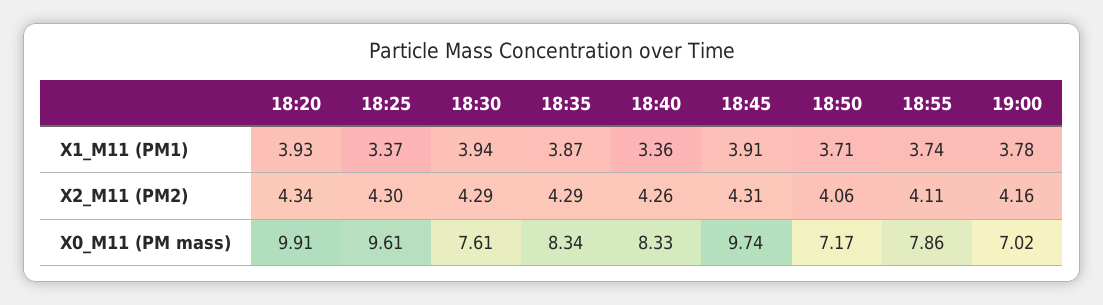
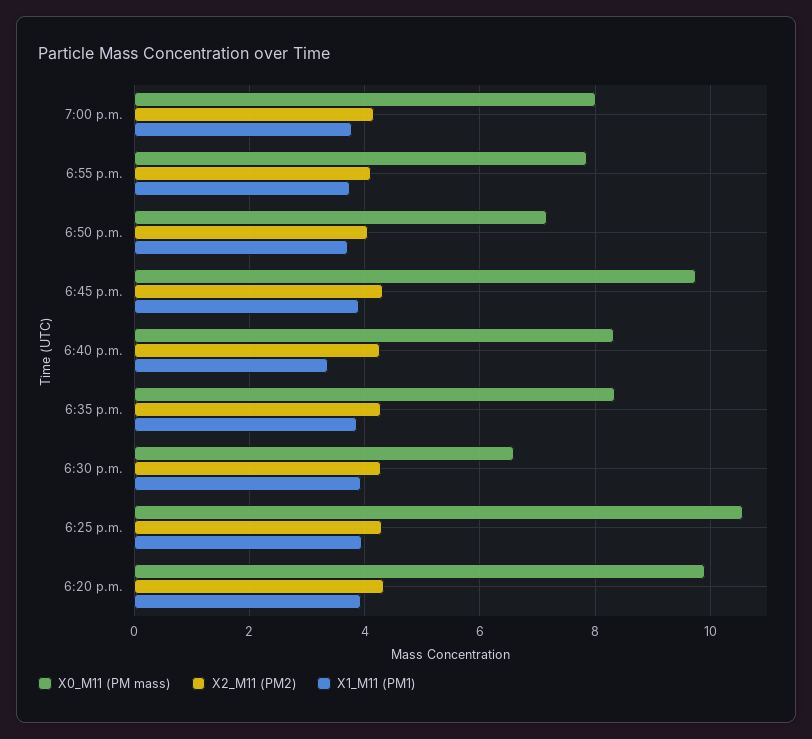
X1_M11 (PM1), 18:25: 3.37 -> 4
X0_M11 (PM mass), 18:25: 9.61 -> 10.6
X0_M11 (PM mass), 18:30: 7.61 -> 6.6
X0_M11 (PM mass), 19:00: 7.02 -> 8

